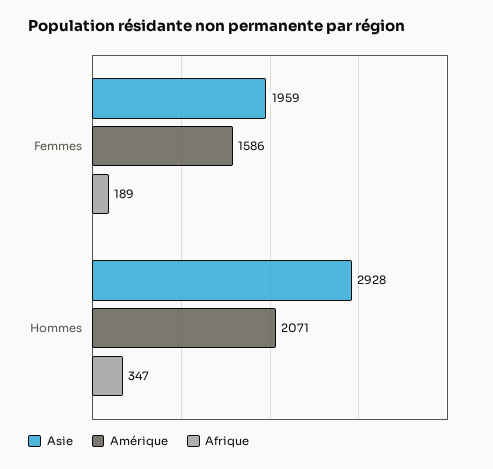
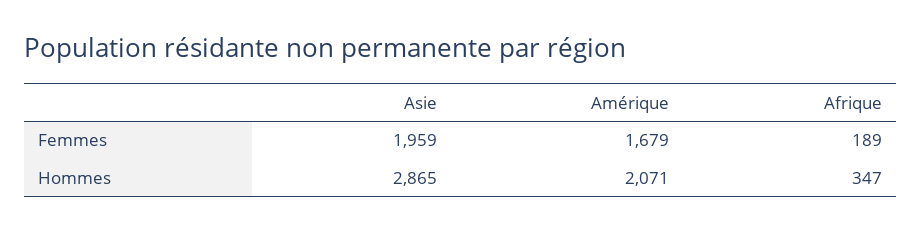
Amérique, Femmes: 1586 -> 1679
Asie, Hommes: 2928 -> 2865

